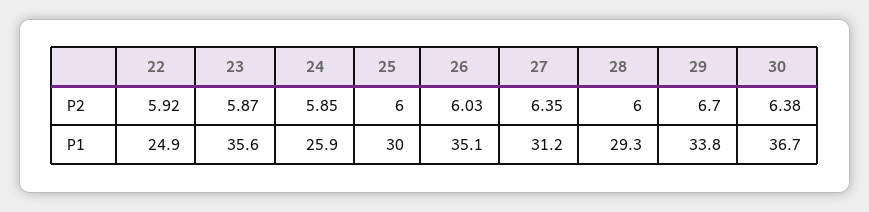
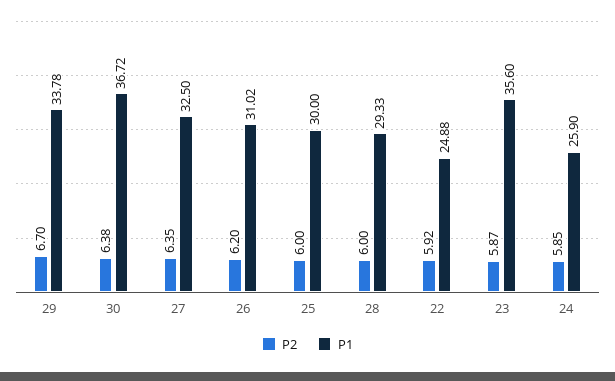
P2, 26: 6.03 -> 6.2
P1, 26: 35.1 -> 31.02
P1, 27: 31.2 -> 32.5

